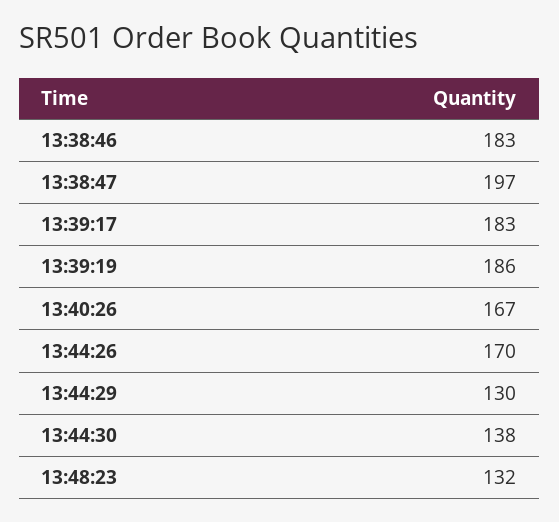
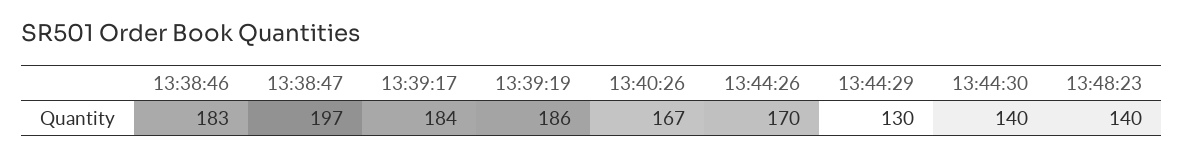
13:39:17: 183 -> 184
13:44:30: 138 -> 140
13:48:23: 132 -> 140

